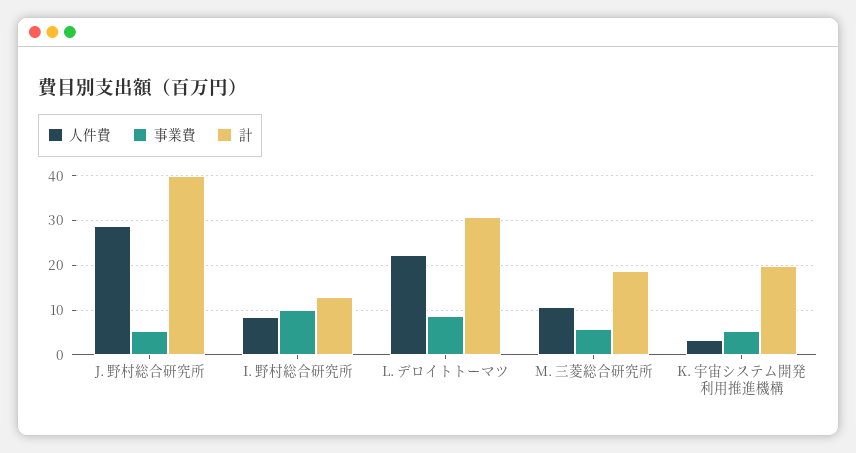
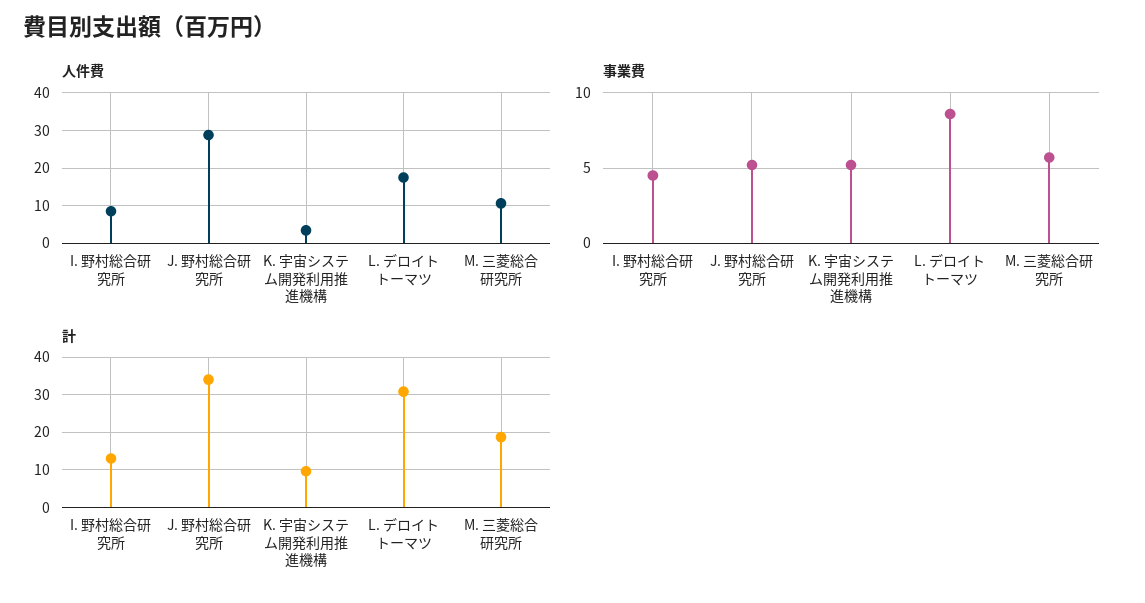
計, J. 野村総合研究所: 40 -> 34
事業費, I. 野村総合研究所: 10 -> 4.5
人件費, L. デロイトトーマツ: 22 -> 18
計, K. 宇宙システム開発利用推進機構: 20 -> 10

